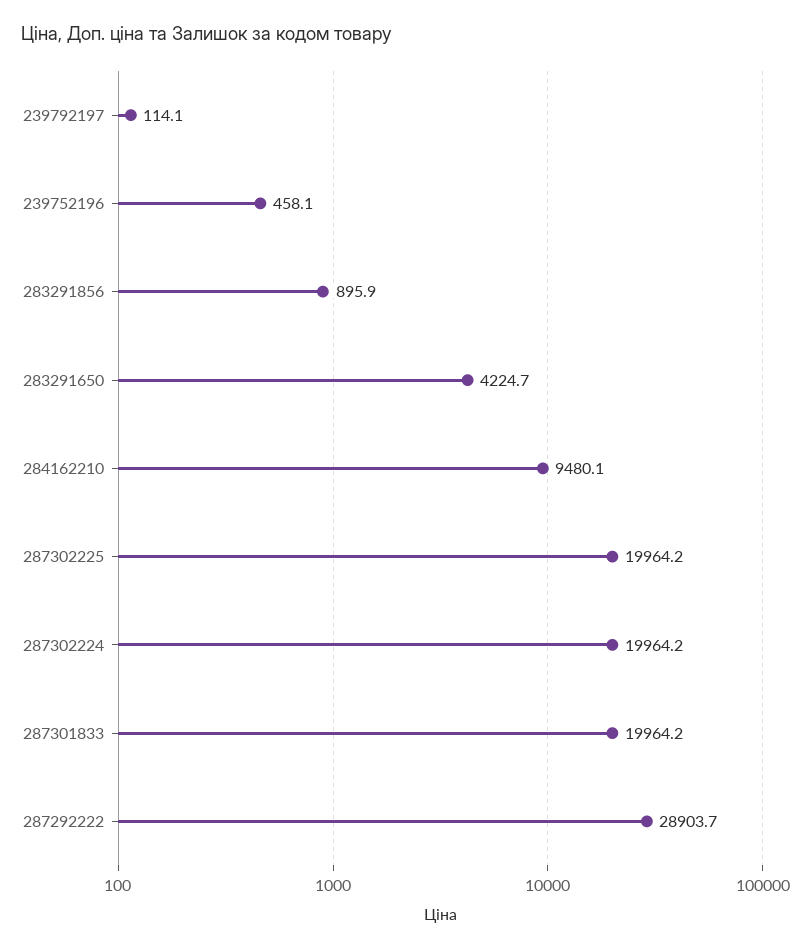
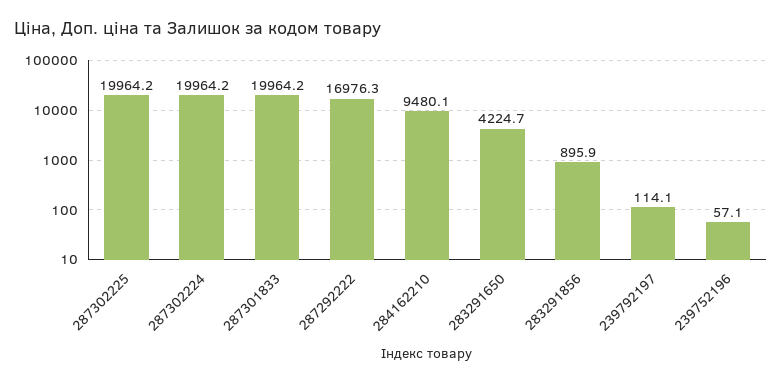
239752196: 458.1 -> 57.1
287292222: 28903.7 -> 16976.3

